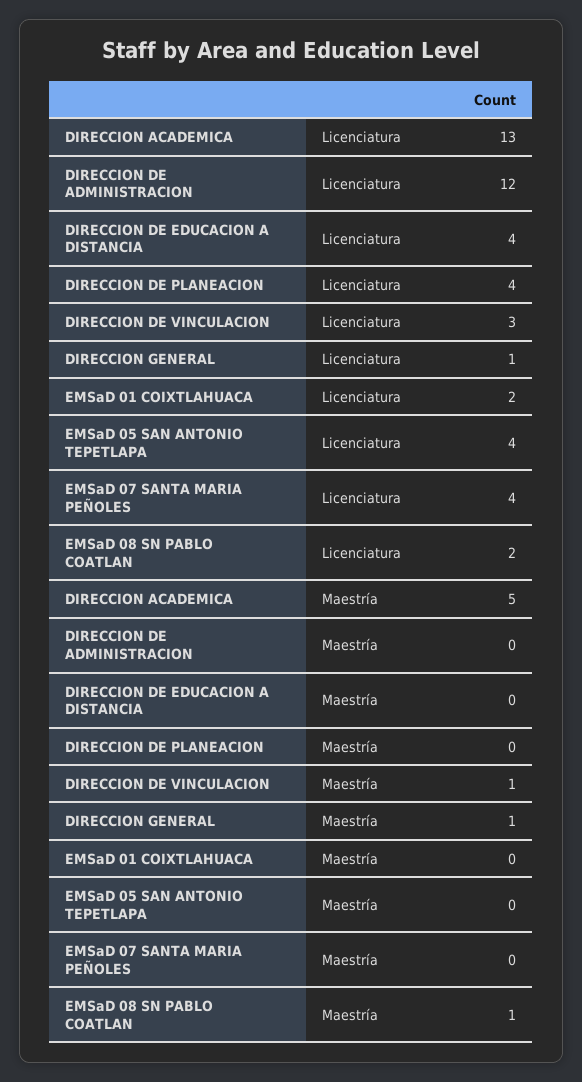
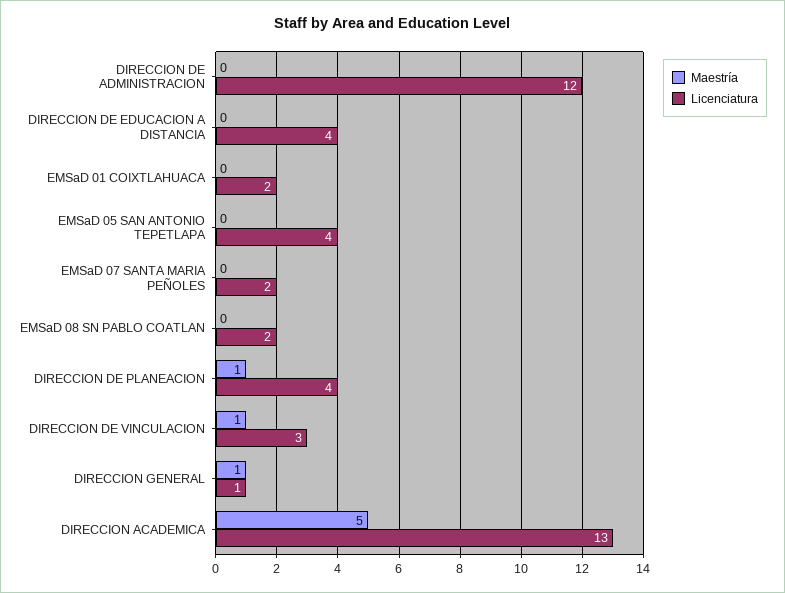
Licenciatura, EMSaD 07 SANTA MARIA PEÑOLES: 4 -> 2
Maestría, DIRECCION DE PLANEACION: 0 -> 1
Maestría, EMSaD 08 SN PABLO COATLAN: 1 -> 0

